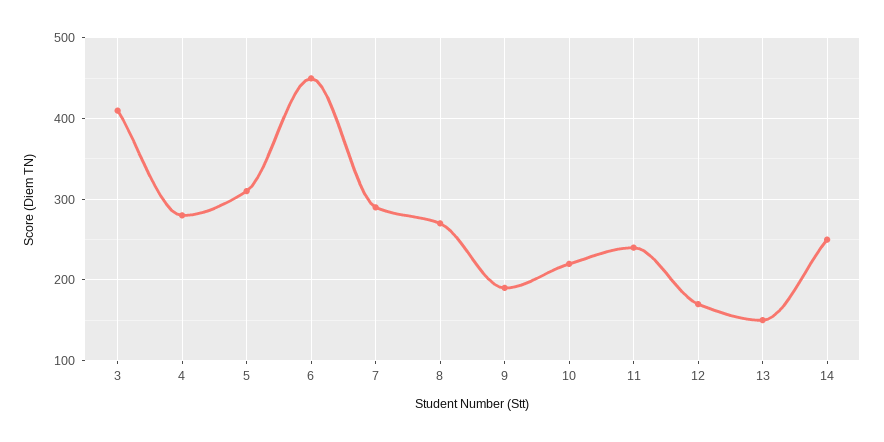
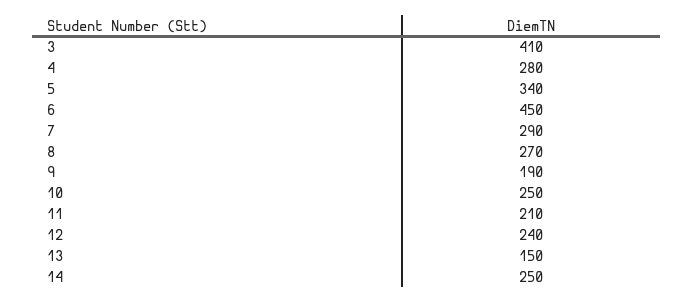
5: 310 -> 340
10: 220 -> 250
11: 240 -> 210
12: 170 -> 240

